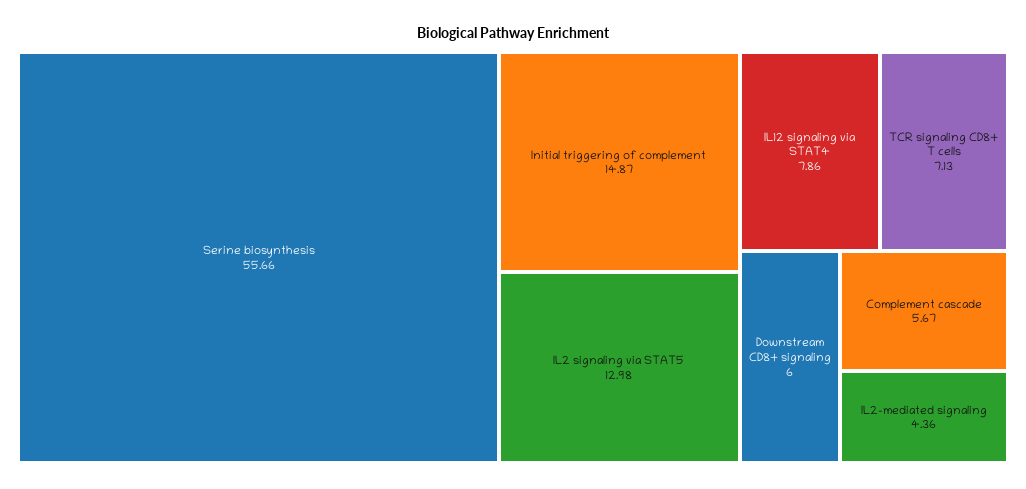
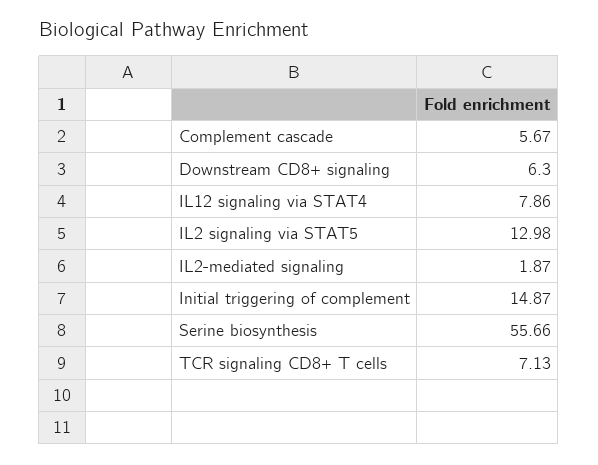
Downstream CD8+ signaling: 6 -> 6.3
IL2-mediated signaling: 4.36 -> 1.87

